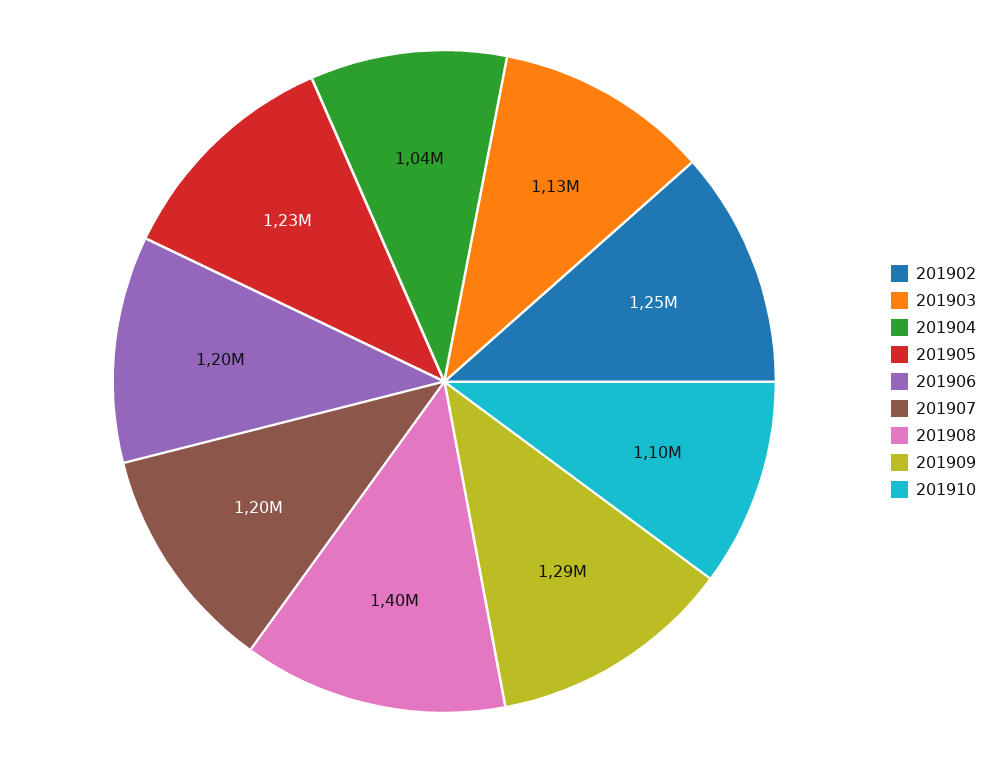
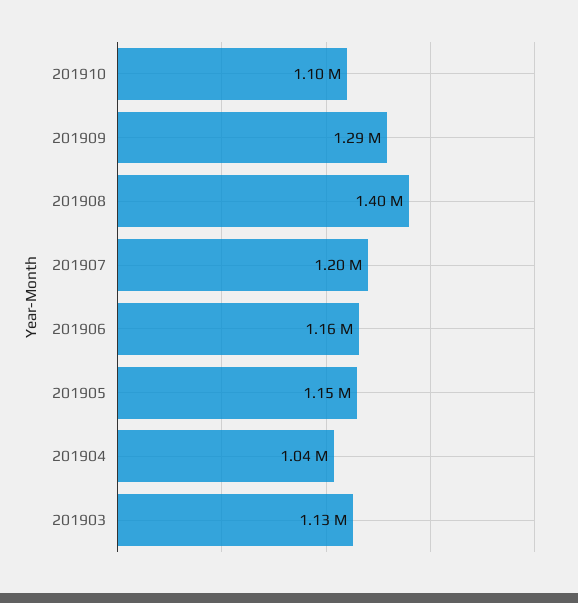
201902: 1250000 -> none
201905: 1230000 -> 1150000
201906: 1200000 -> 1160000

